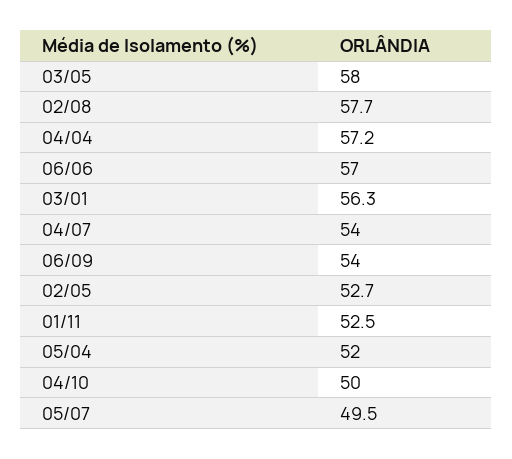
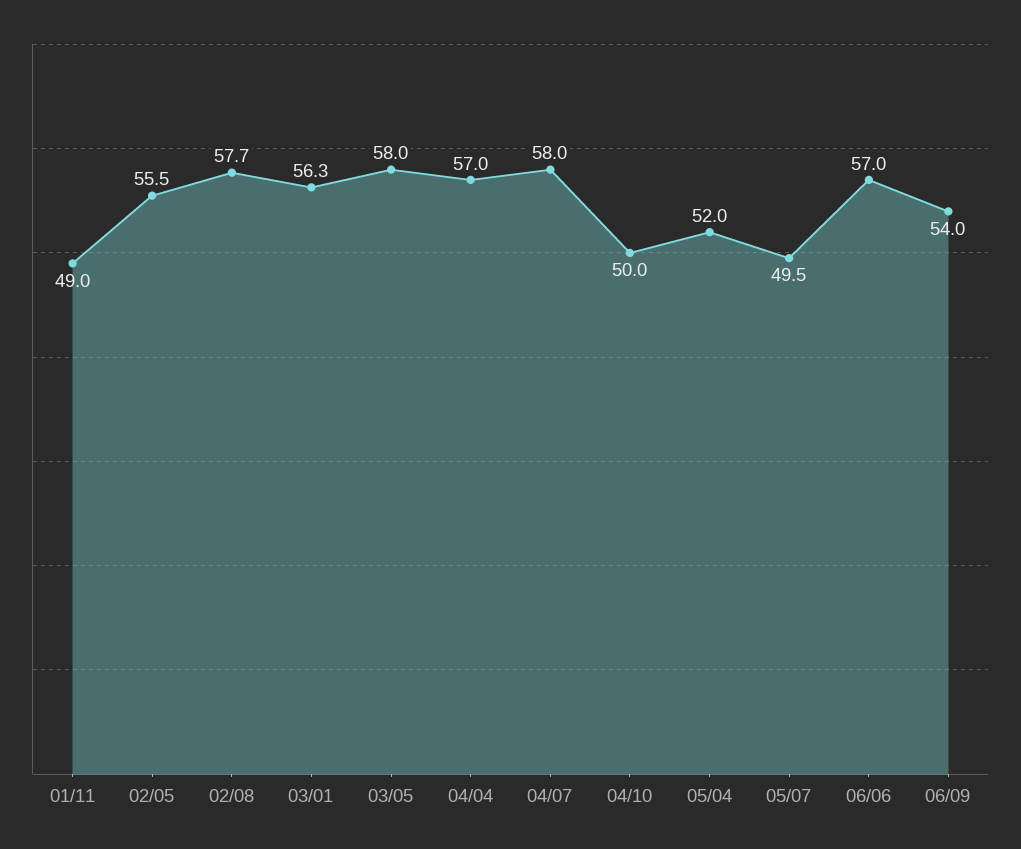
04/04: 57.2 -> 57
04/07: 54 -> 58
02/05: 52.7 -> 55.5
01/11: 52.5 -> 49

